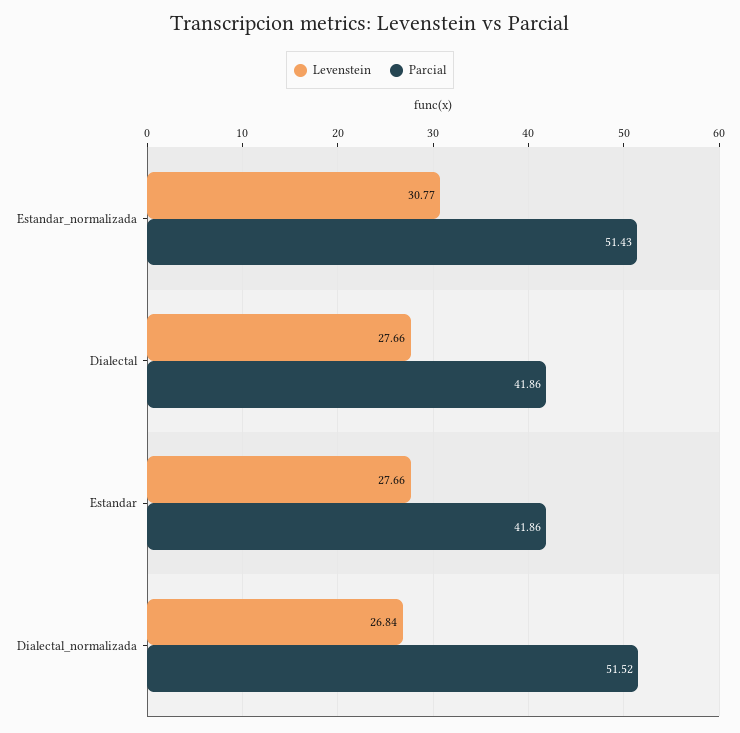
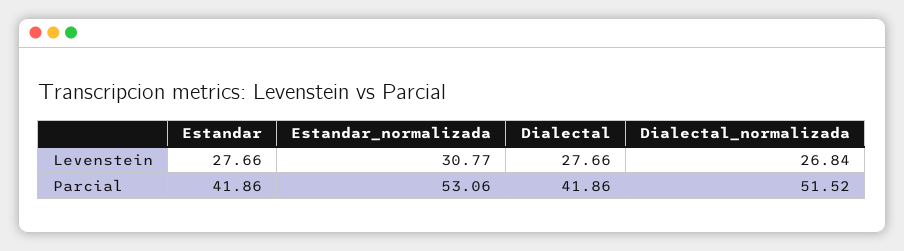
Parcial, Estandar_normalizada: 51.43 -> 53.06

